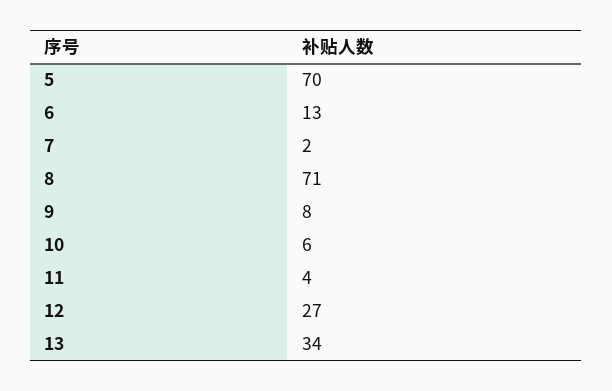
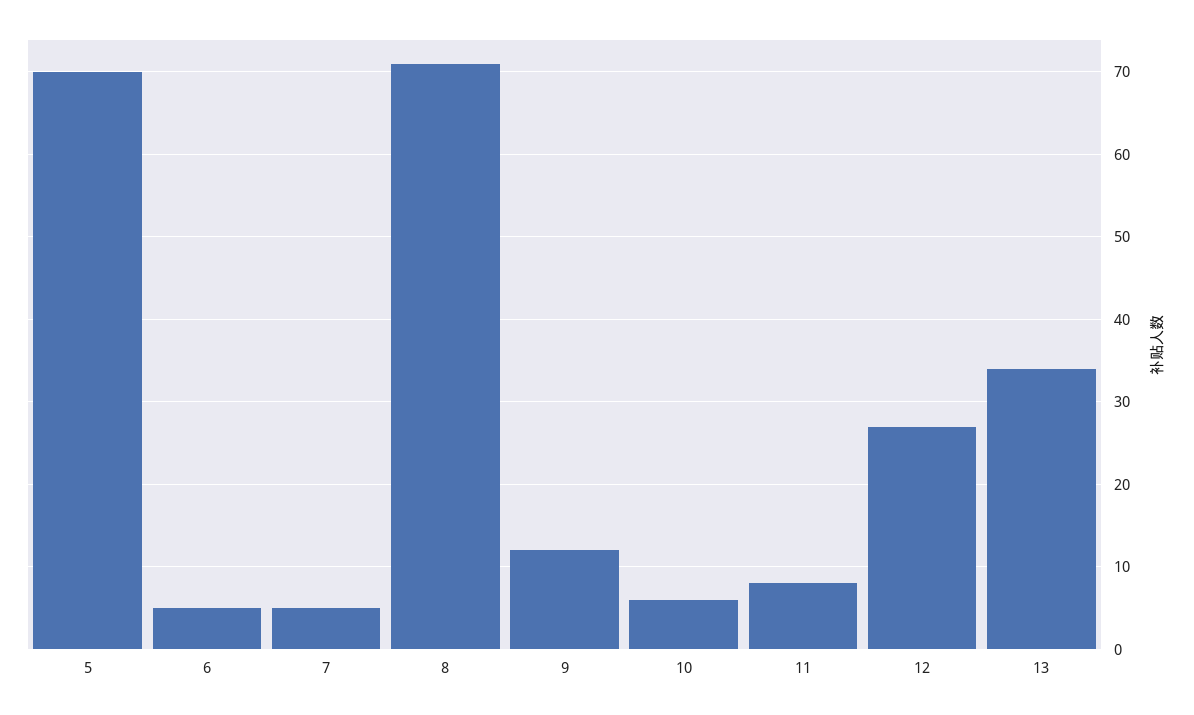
6: 13 -> 5
7: 2 -> 5
9: 8 -> 12
11: 4 -> 8

